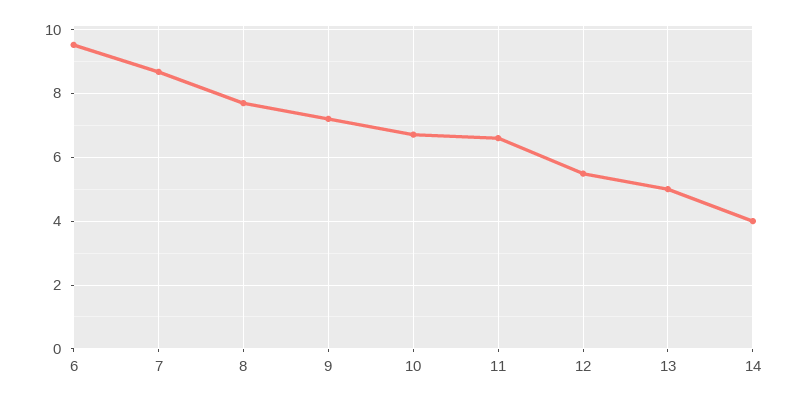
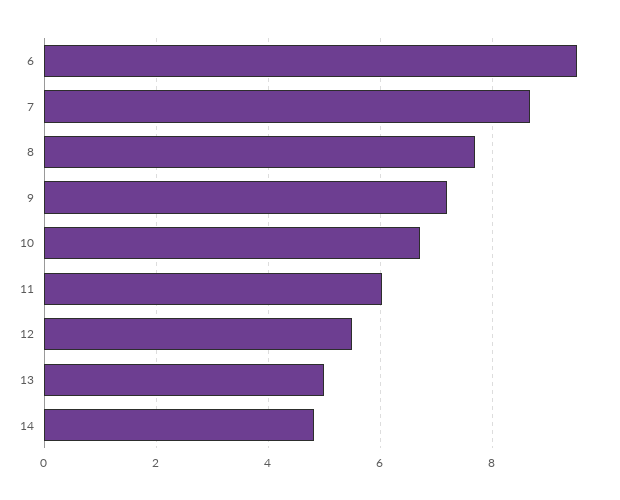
11: 6.6 -> 6
14: 4 -> 4.8

